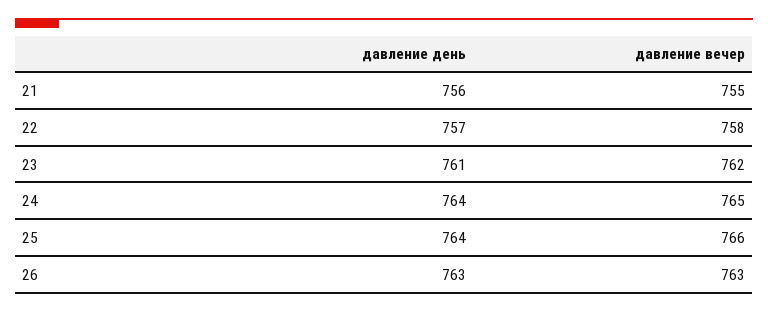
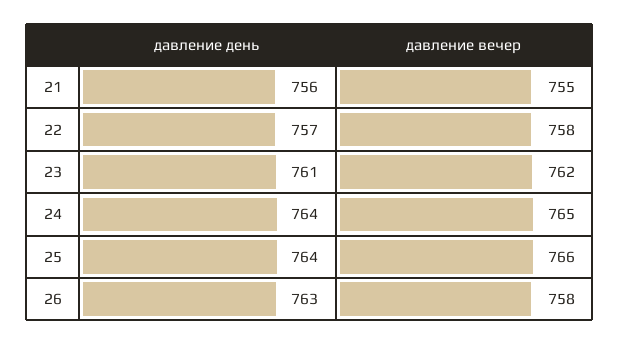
давление вечер, 26: 763 -> 758

